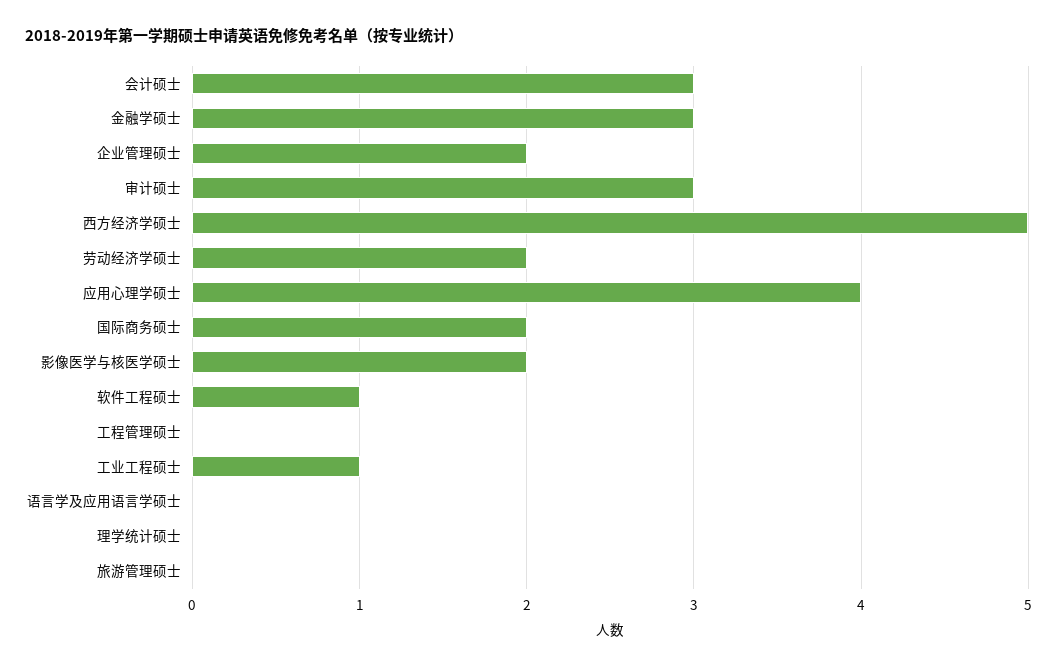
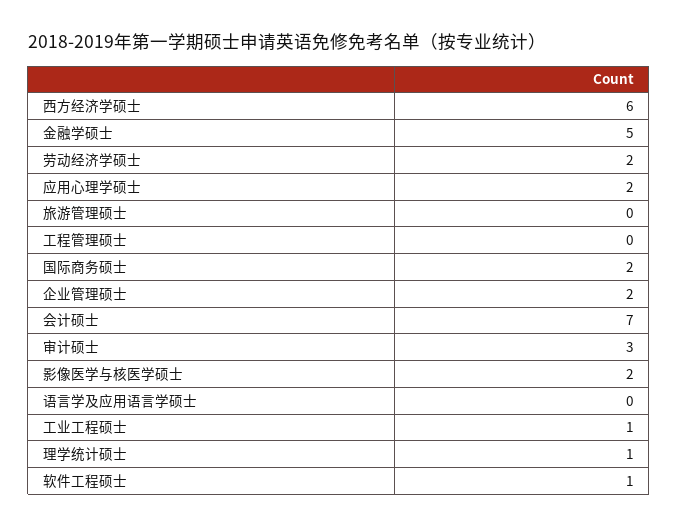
会计硕士: 3 -> 7
金融学硕士: 3 -> 5
西方经济学硕士: 5 -> 6
应用心理学硕士: 4 -> 2
理学统计硕士: 0 -> 1

